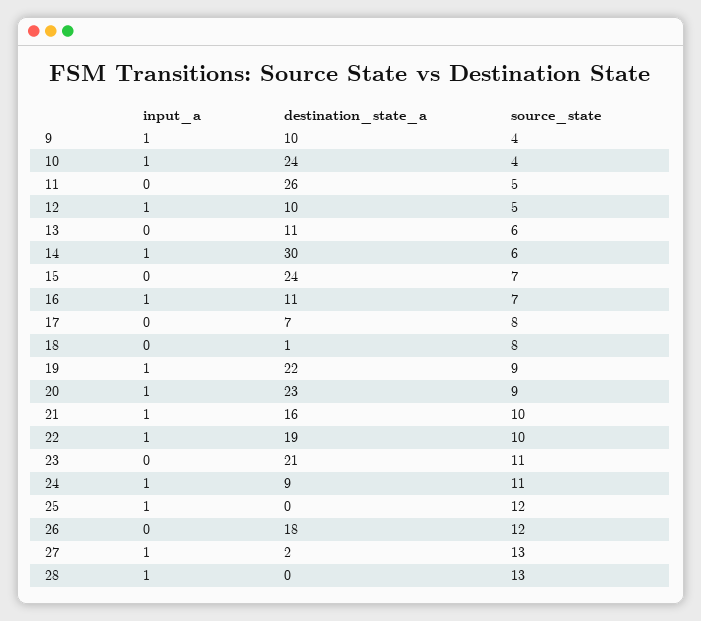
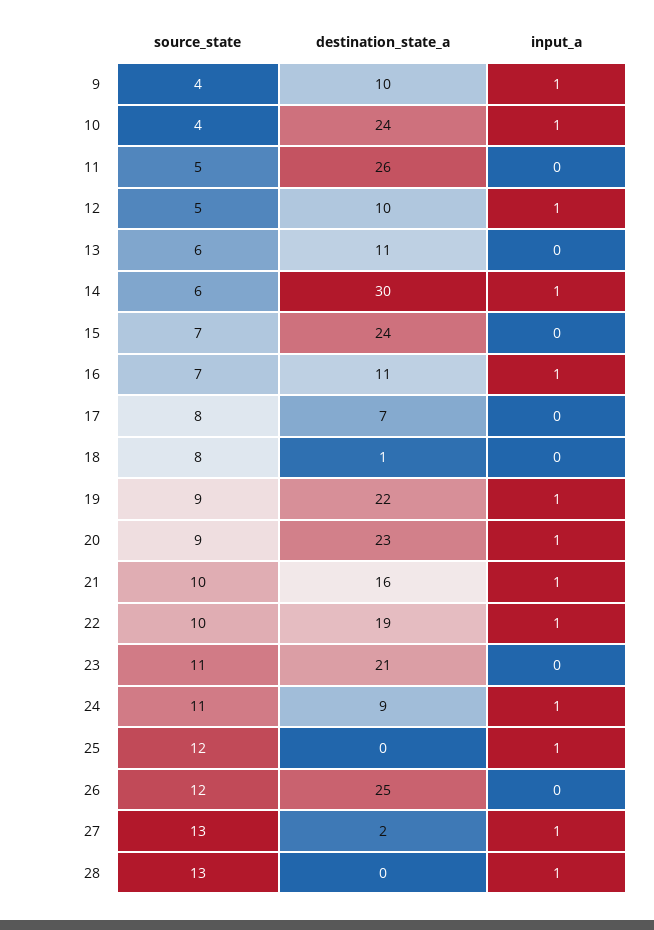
destination_state_a, 26: 18 -> 25

